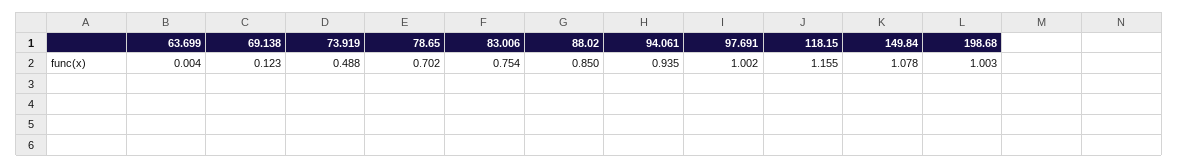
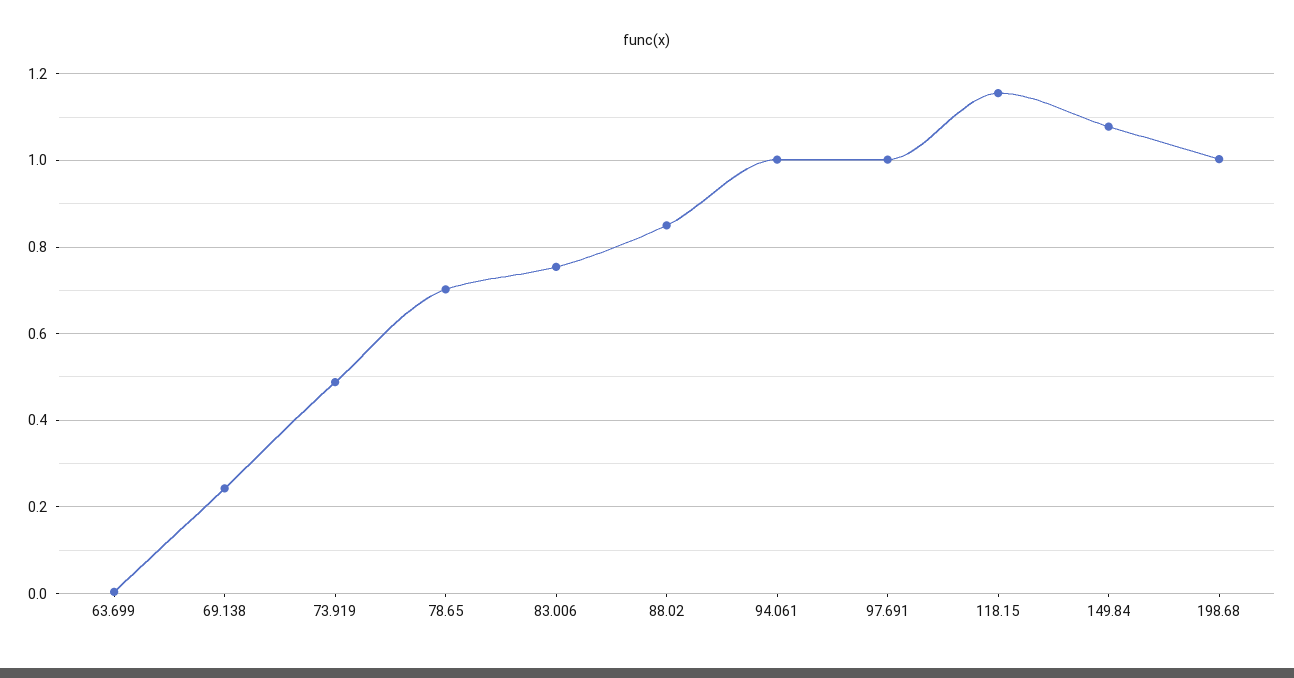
69.138: 0.123 -> 0.24
94.061: 0.935 -> 1

